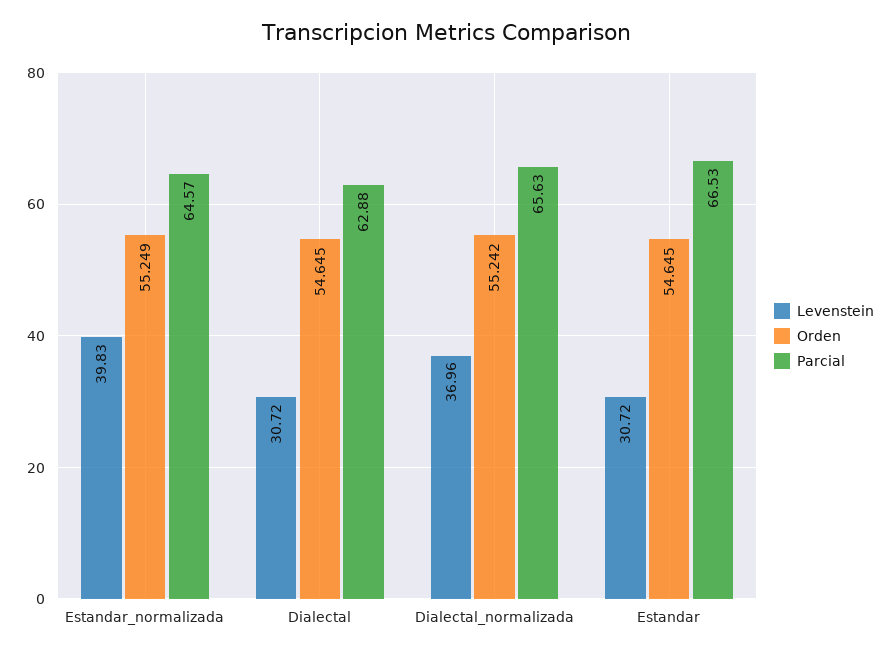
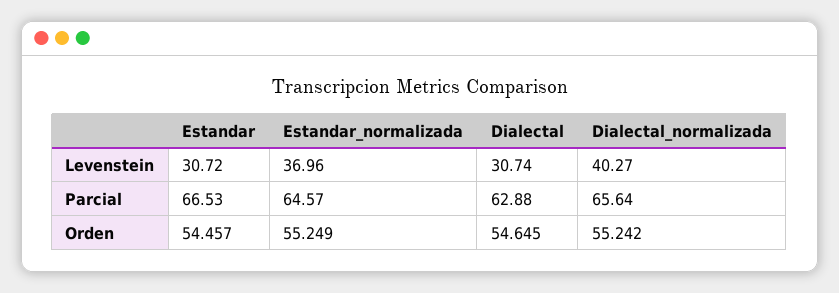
Levenstein, Estandar_normalizada: 39.83 -> 36.96
Levenstein, Dialectal: 30.72 -> 30.74
Levenstein, Dialectal_normalizada: 36.96 -> 40.27
Parcial, Dialectal_normalizada: 65.63 -> 65.64
Orden, Estandar: 54.645 -> 54.457

